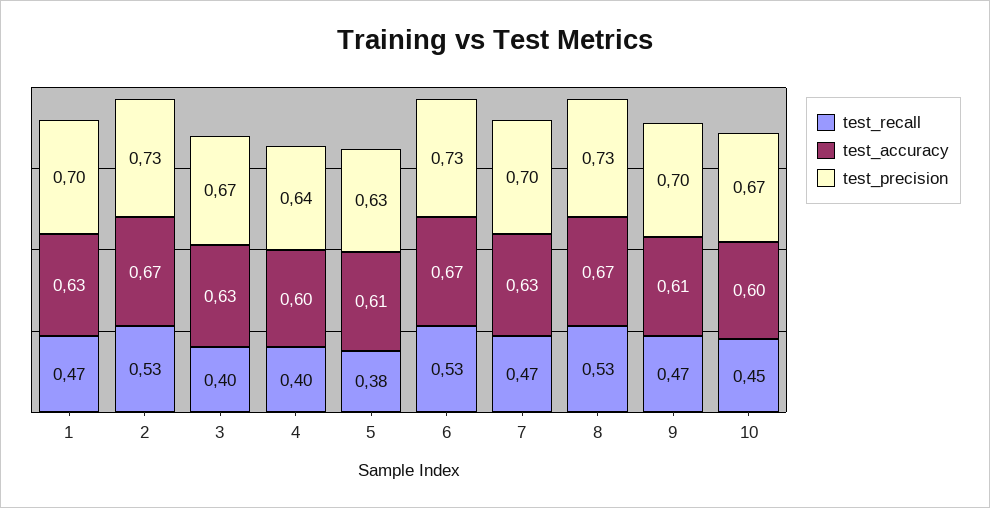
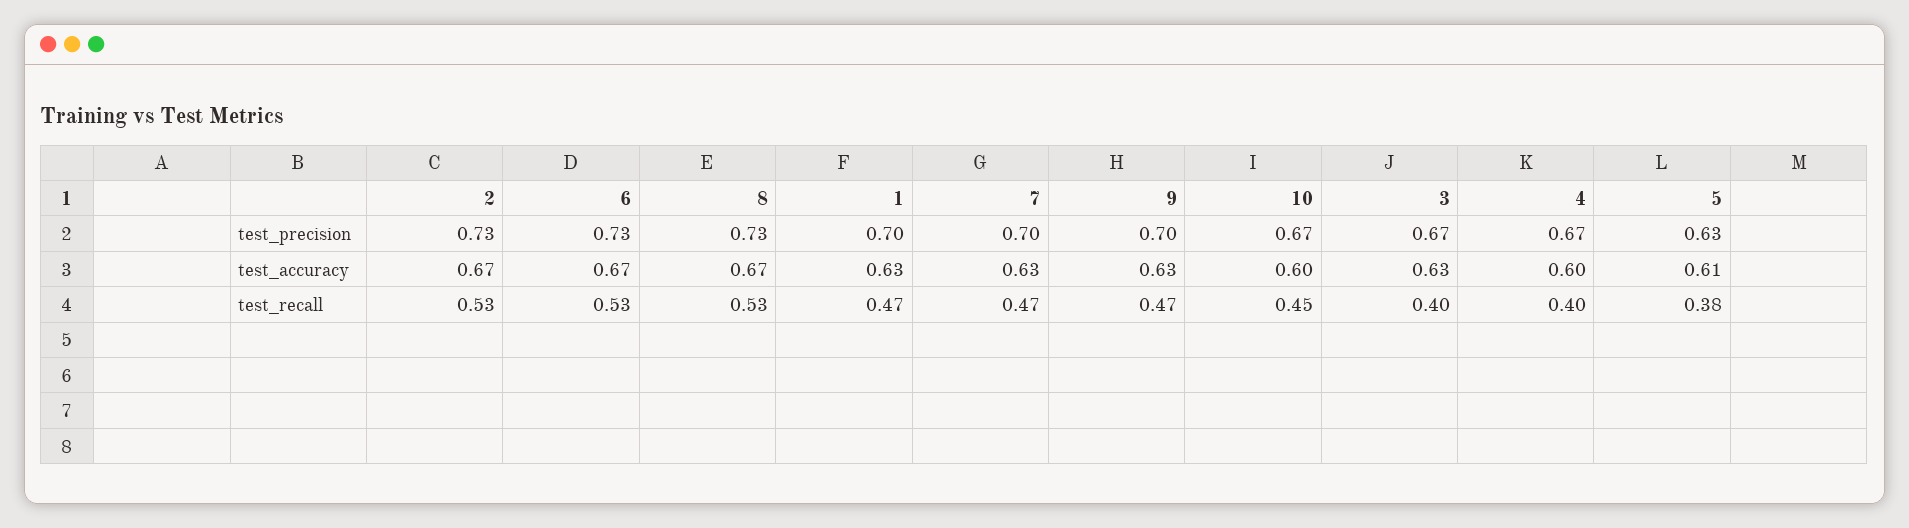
test_precision, 4: 0.64 -> 0.67
test_accuracy, 9: 0.61 -> 0.63

